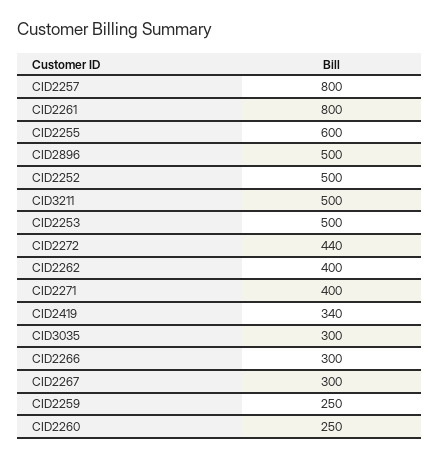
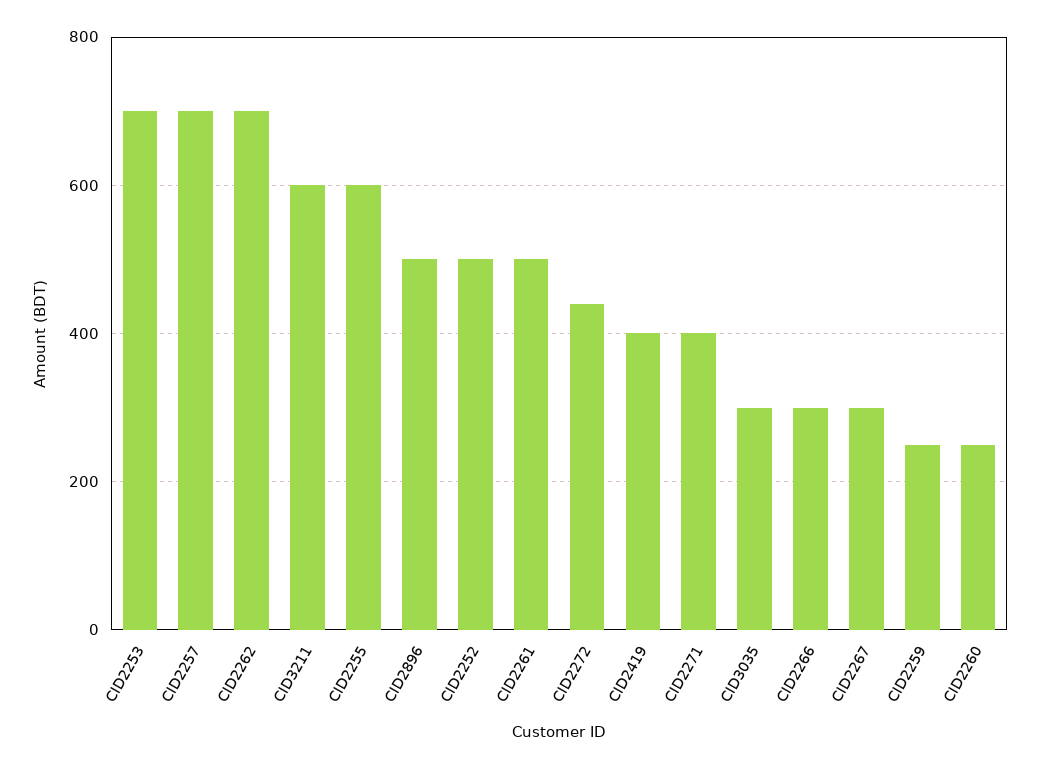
CID2257: 800 -> 700
CID2261: 800 -> 500
CID3211: 500 -> 600
CID2253: 500 -> 700
CID2262: 400 -> 700
CID2419: 340 -> 400

